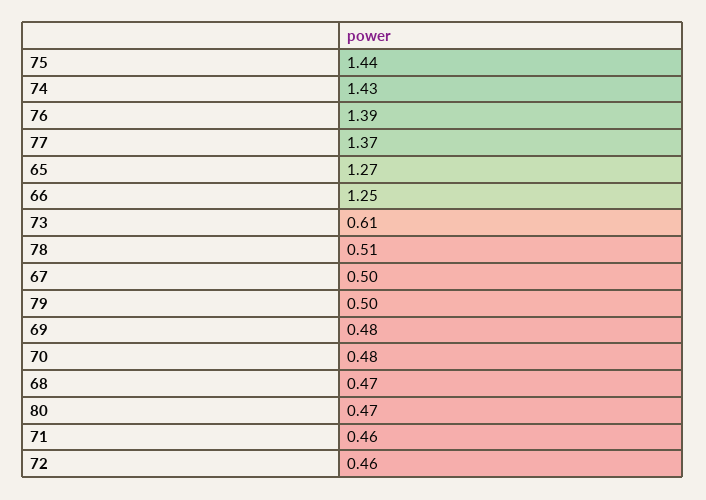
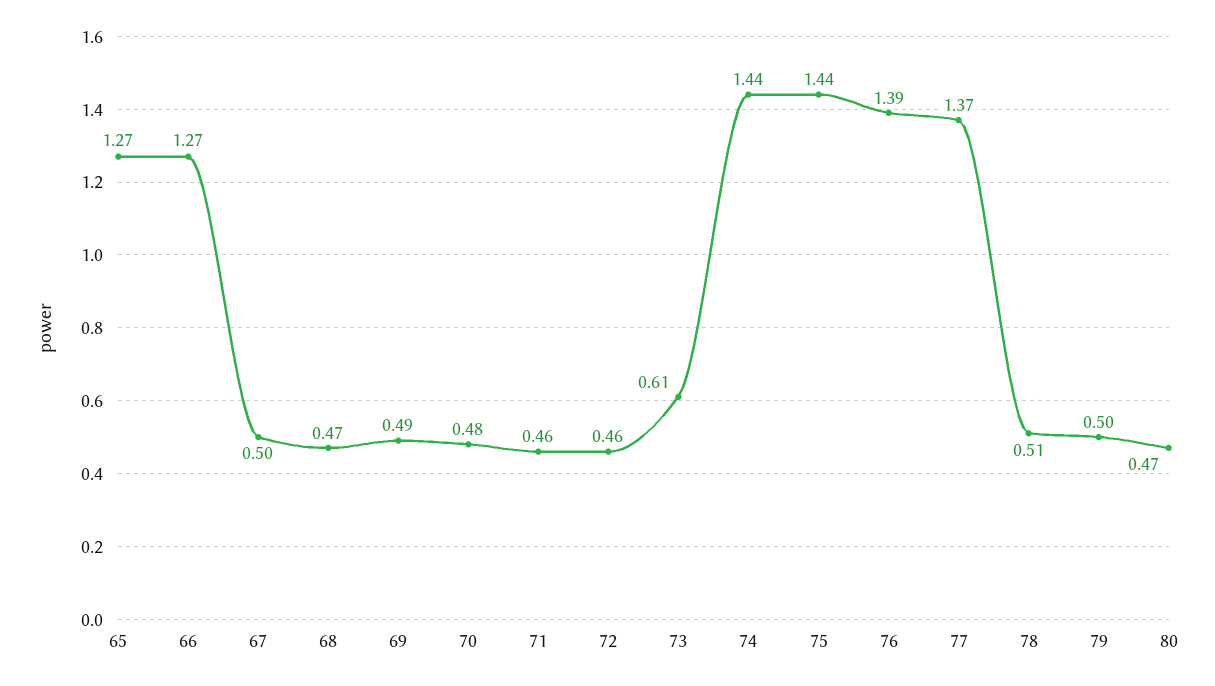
74: 1.43 -> 1.44
66: 1.25 -> 1.27
69: 0.48 -> 0.49

